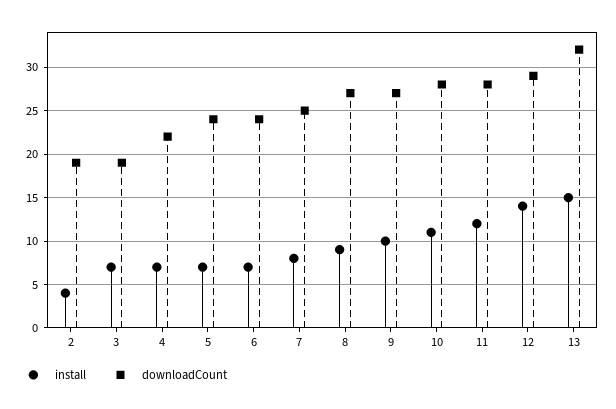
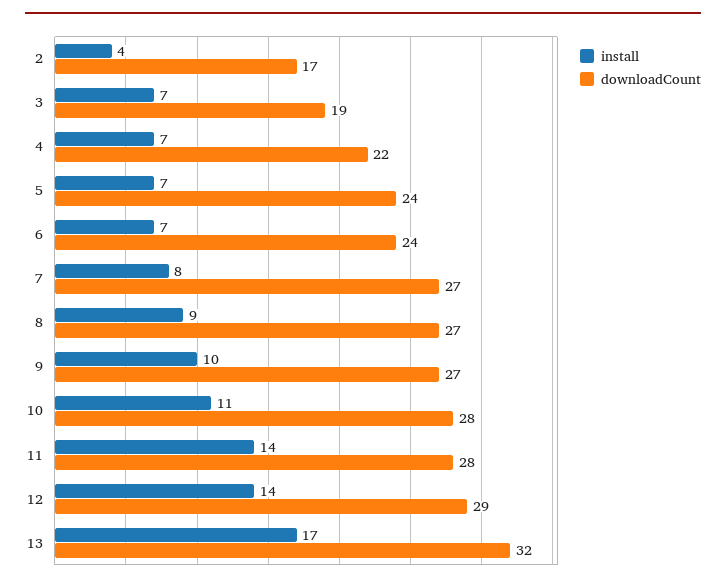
downloadCount, 2: 19 -> 17
downloadCount, 7: 25 -> 27
install, 11: 12 -> 14
install, 13: 15 -> 17

